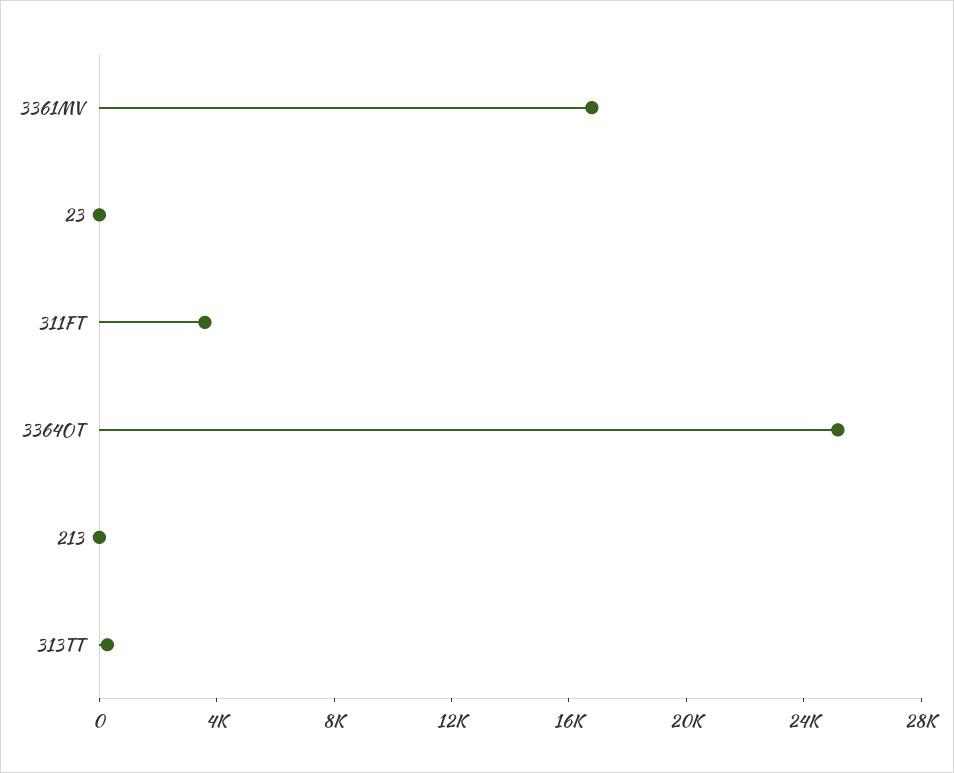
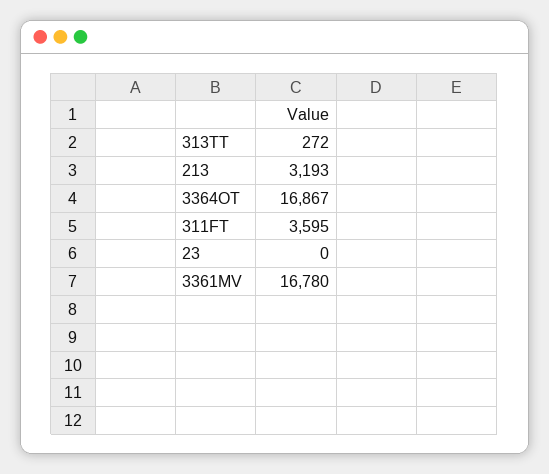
3364OT: 25000 -> 16867
213: 0 -> 3193

